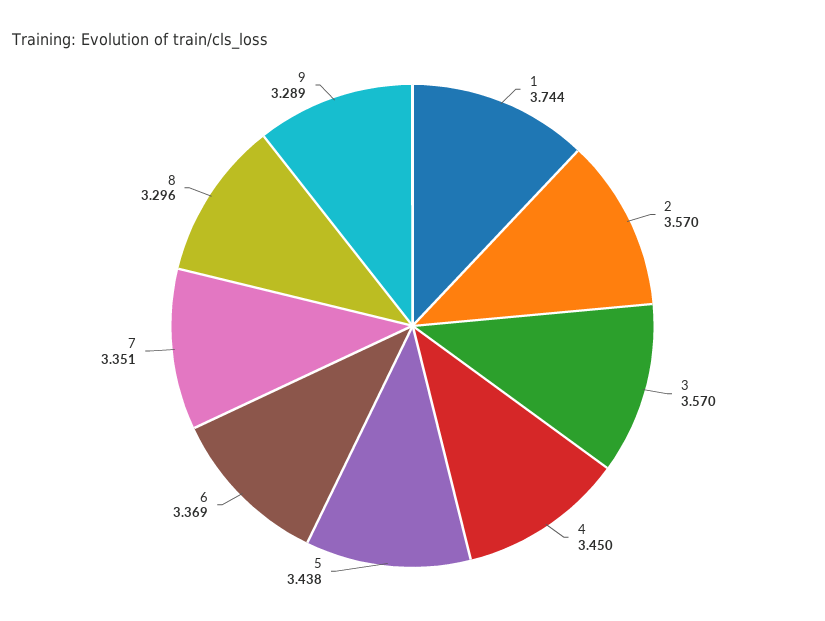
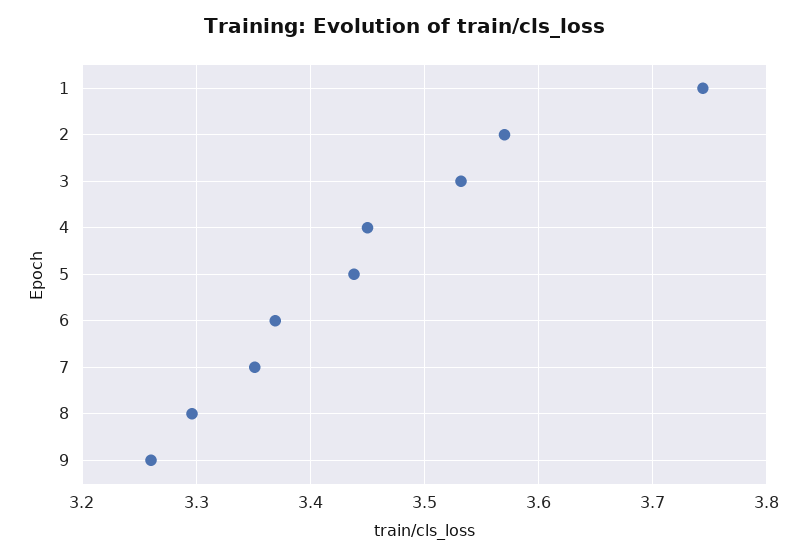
3: 3.57 -> 3.53
9: 3.289 -> 3.26

